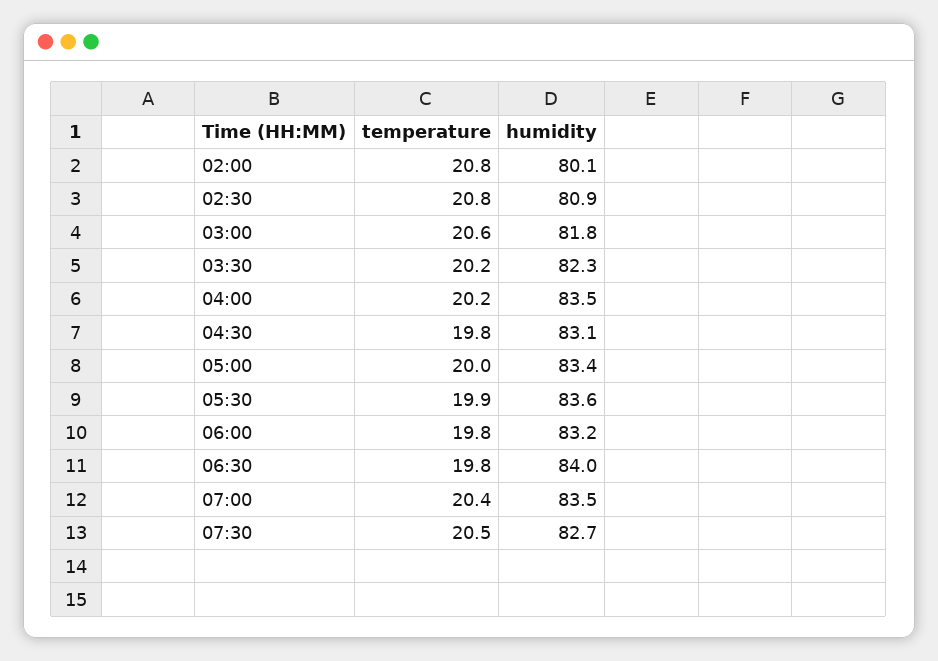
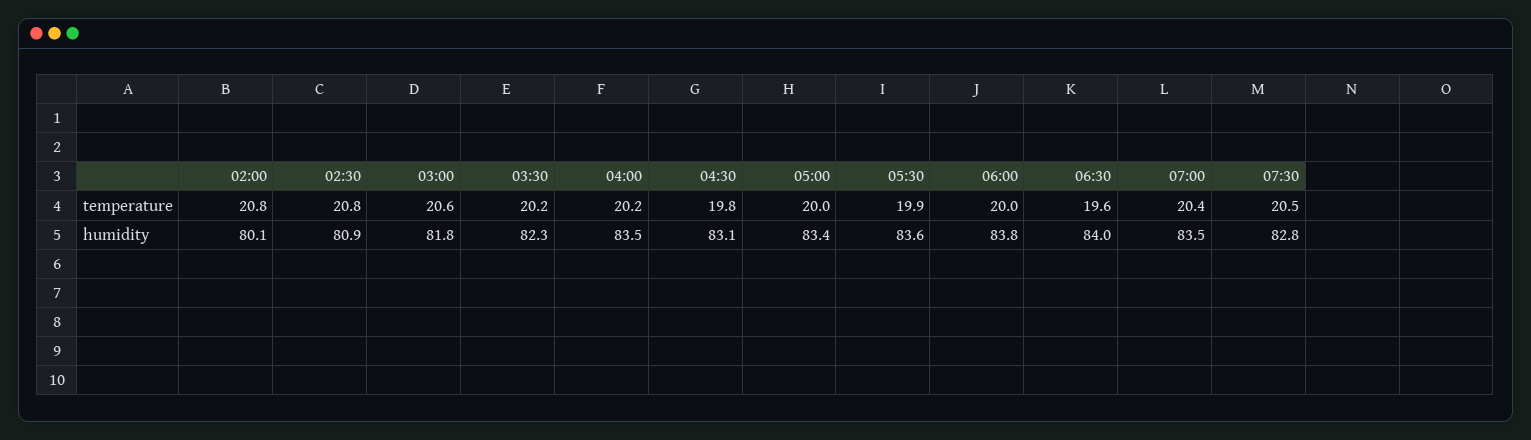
temperature, 06:00: 19.8 -> 20
humidity, 06:00: 83.2 -> 83.8
temperature, 06:30: 19.8 -> 19.6
humidity, 07:30: 82.7 -> 82.8

